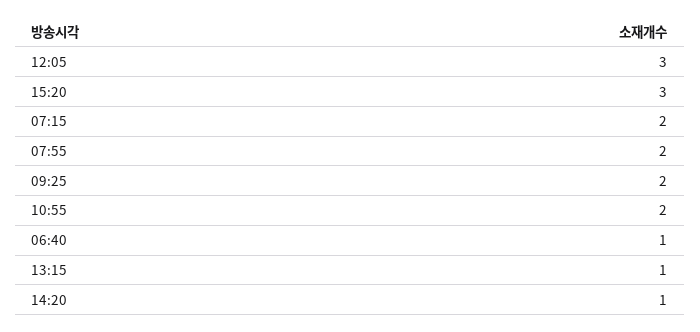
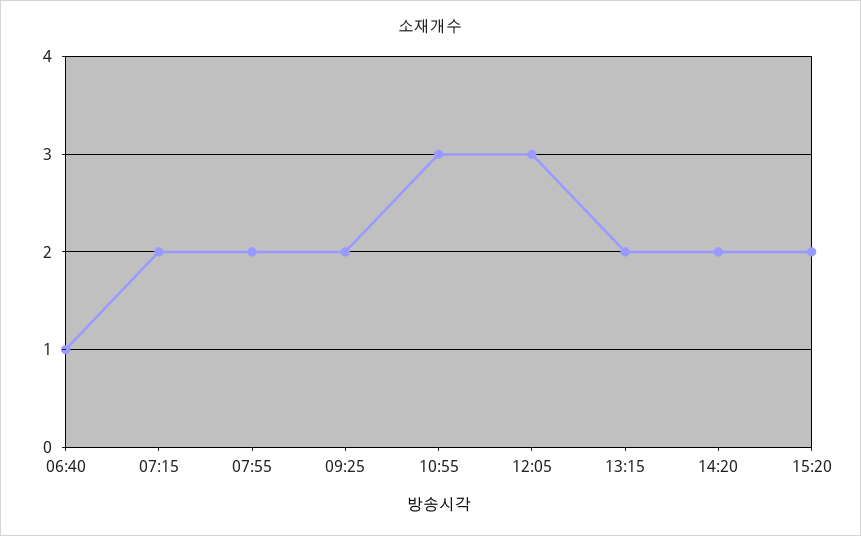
15:20: 3 -> 2
10:55: 2 -> 3
13:15: 1 -> 2
14:20: 1 -> 2

